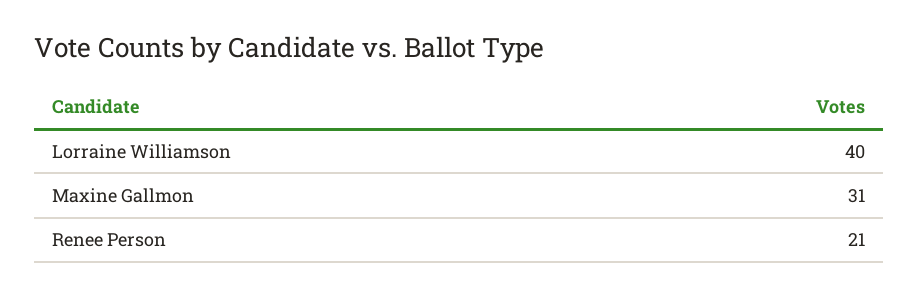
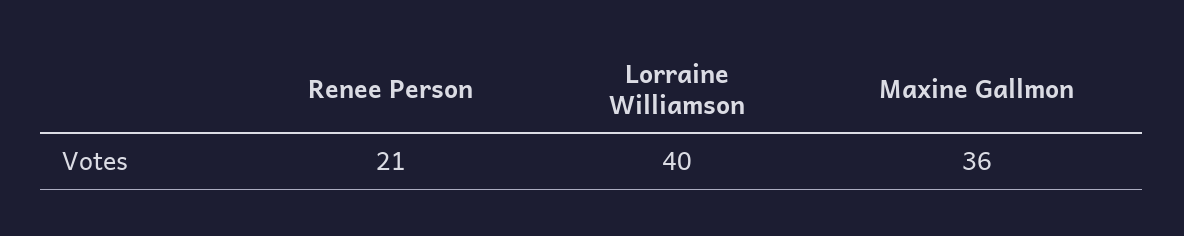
Maxine Gallmon: 31 -> 36

